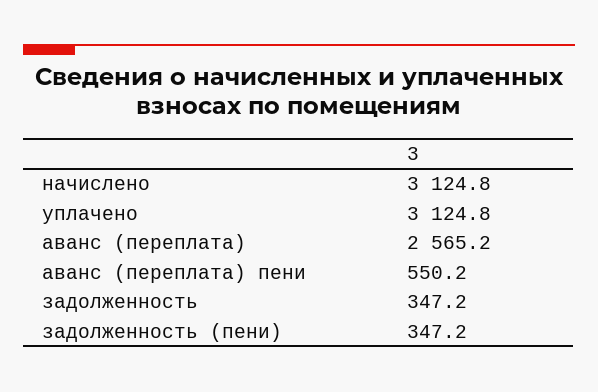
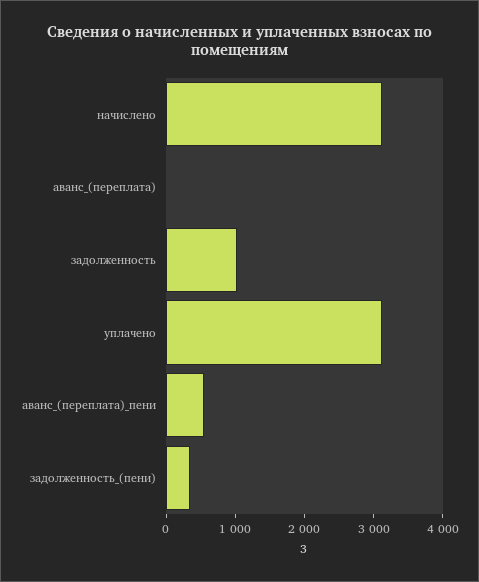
аванс (переплата): 2565.2 -> 0
задолженность: 347.2 -> 1000

